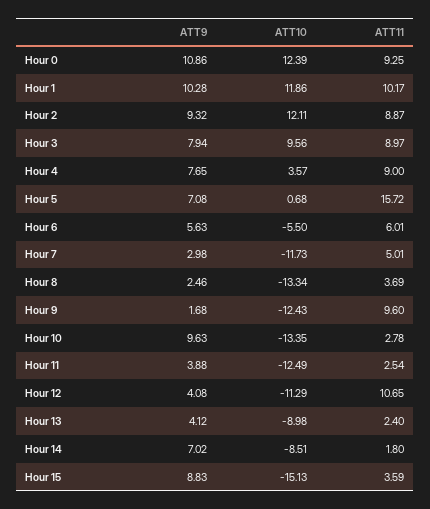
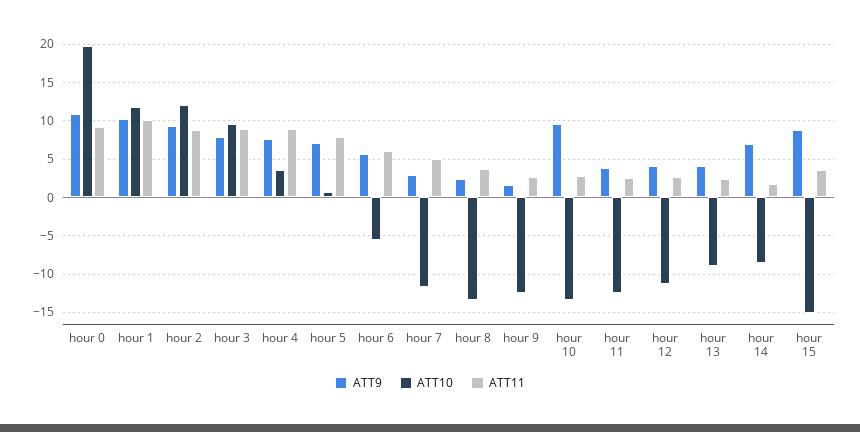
ATT10, Hour 0: 12.39 -> 20
ATT11, Hour 5: 15.72 -> 8
ATT11, Hour 9: 9.6 -> 3
ATT11, Hour 12: 10.65 -> 3

